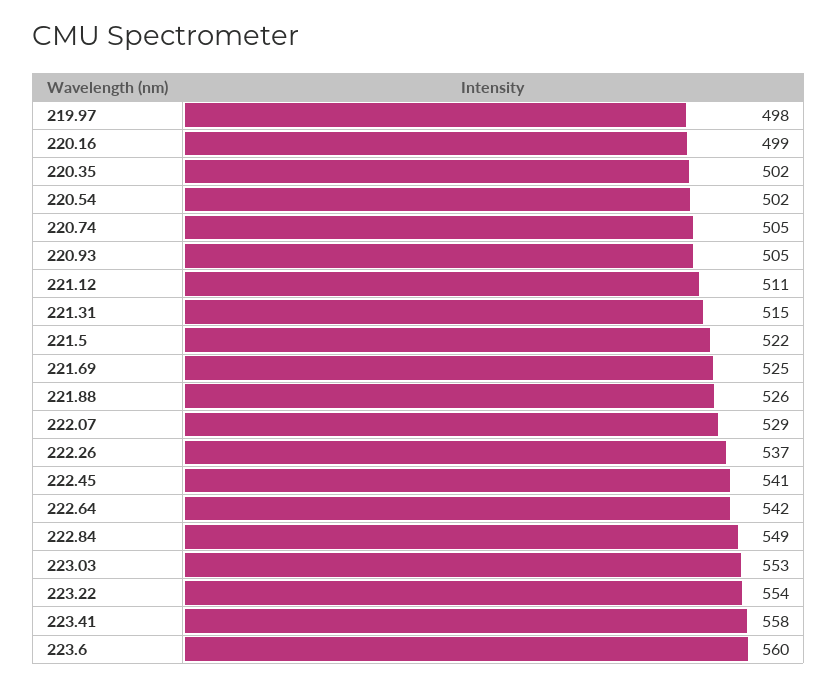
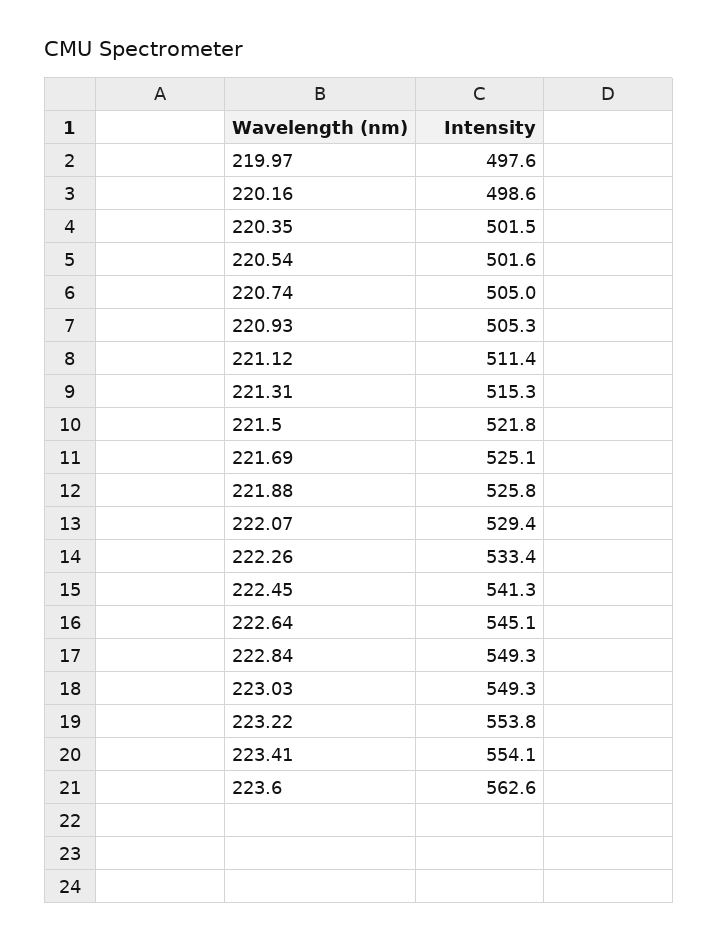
222.26: 537 -> 533.4
222.64: 542 -> 545.1
223.03: 553 -> 549.3
223.41: 558 -> 554.1
223.6: 560 -> 562.6

